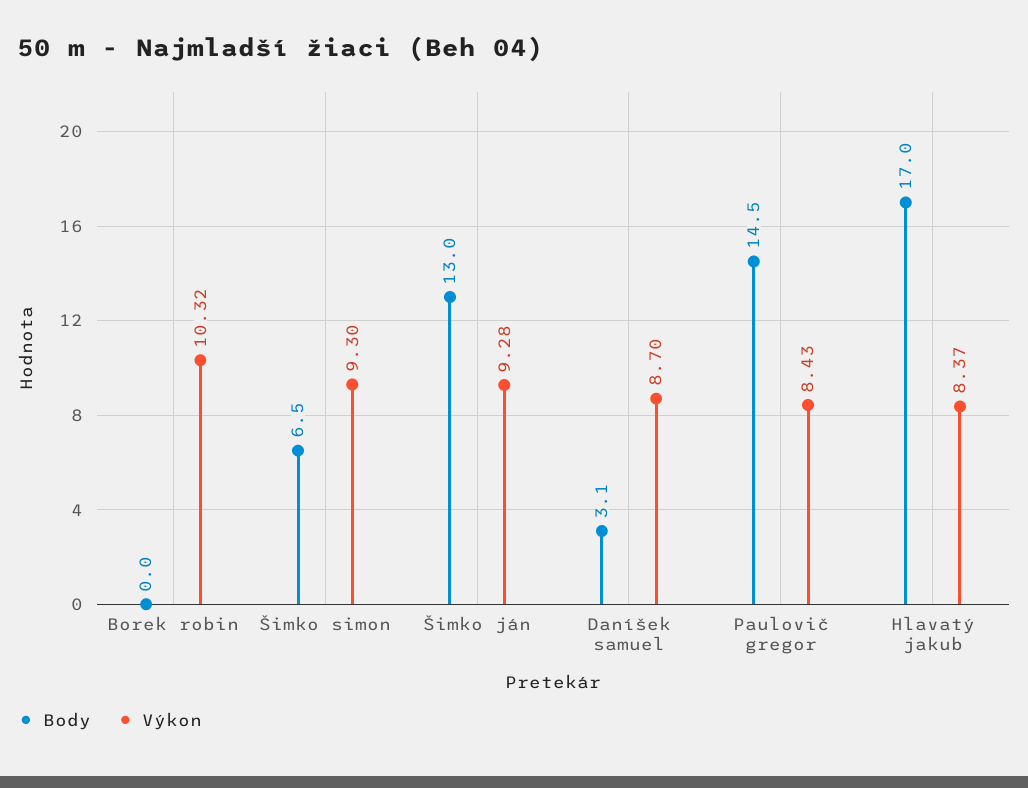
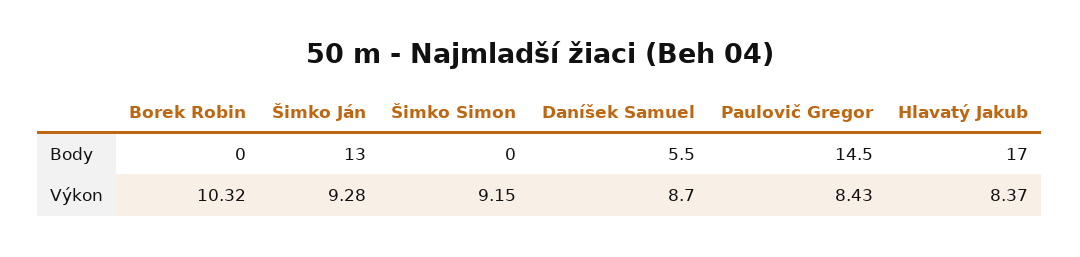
Body, Šimko simon: 6.5 -> 0
Výkon, Šimko simon: 9.3 -> 9.15
Body, Daníšek samuel: 3.1 -> 5.5

